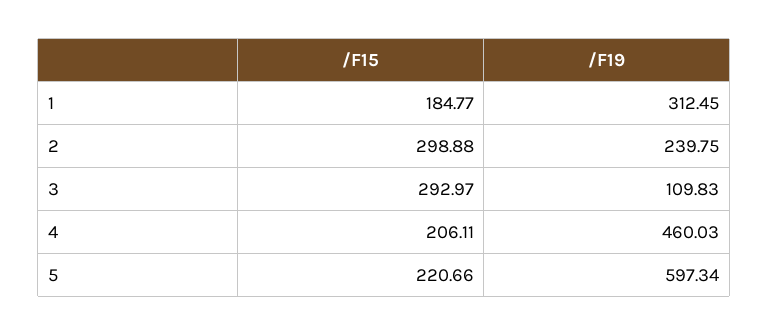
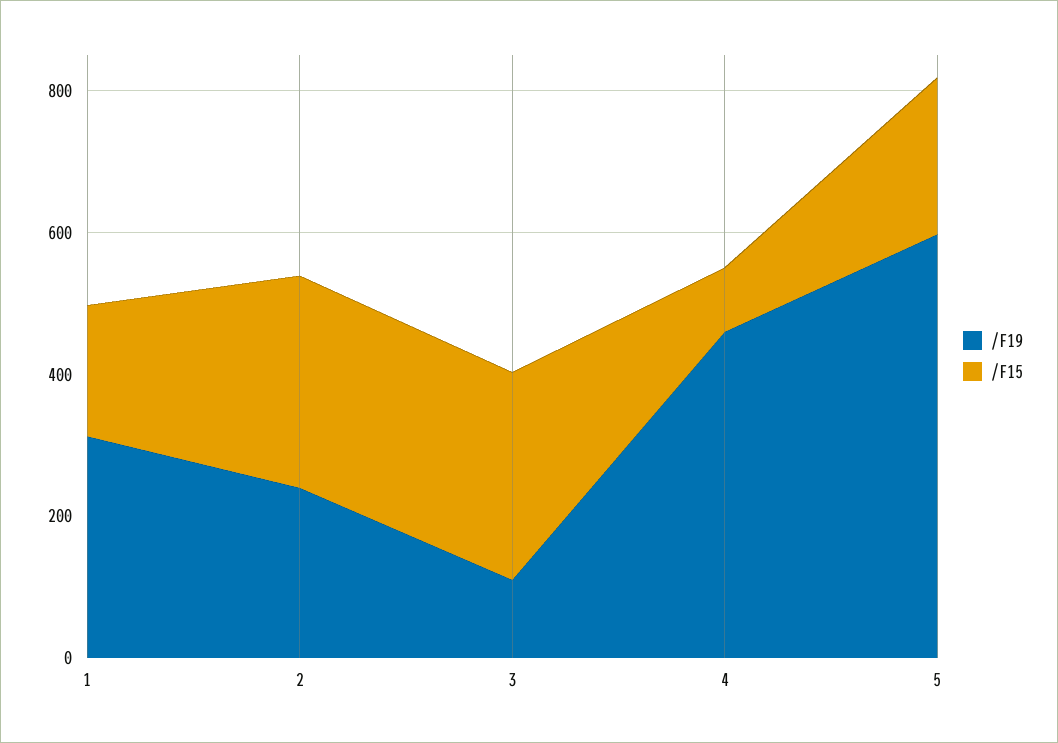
/F15, 4: 206.11 -> 100

